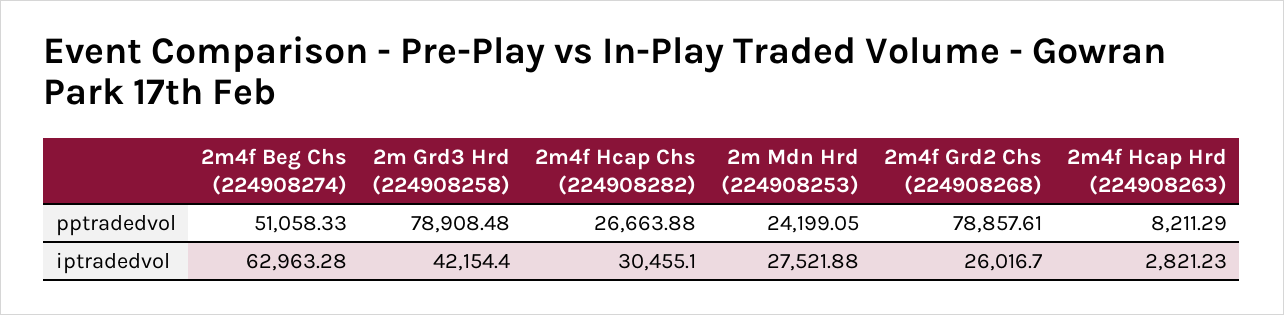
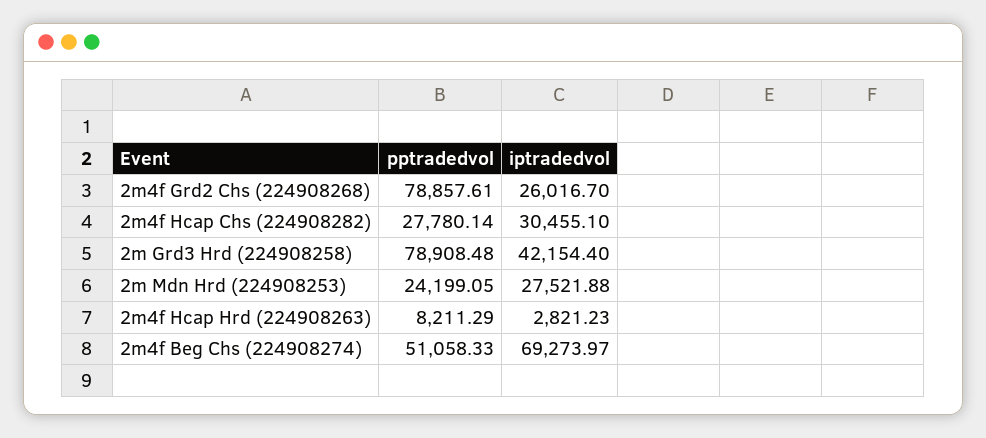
2m4f Hcap Chs (224908282), pptradedvol: 26663.88 -> 27780.14
2m4f Beg Chs (224908274), iptradedvol: 62963.28 -> 69273.97

